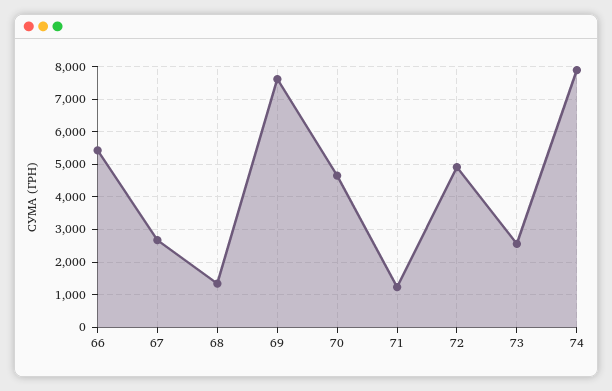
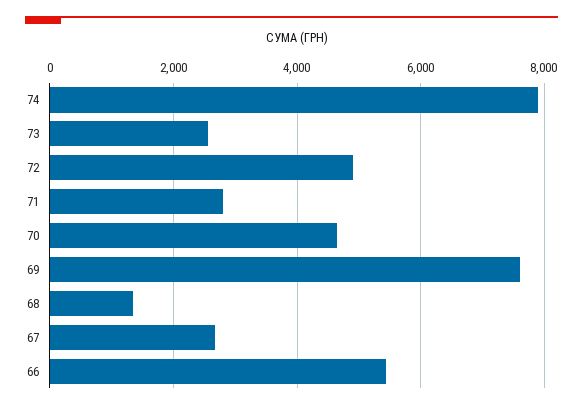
71: 1200 -> 2800

